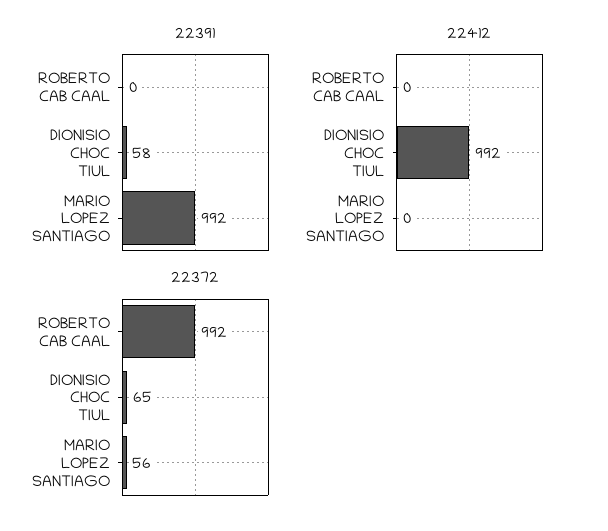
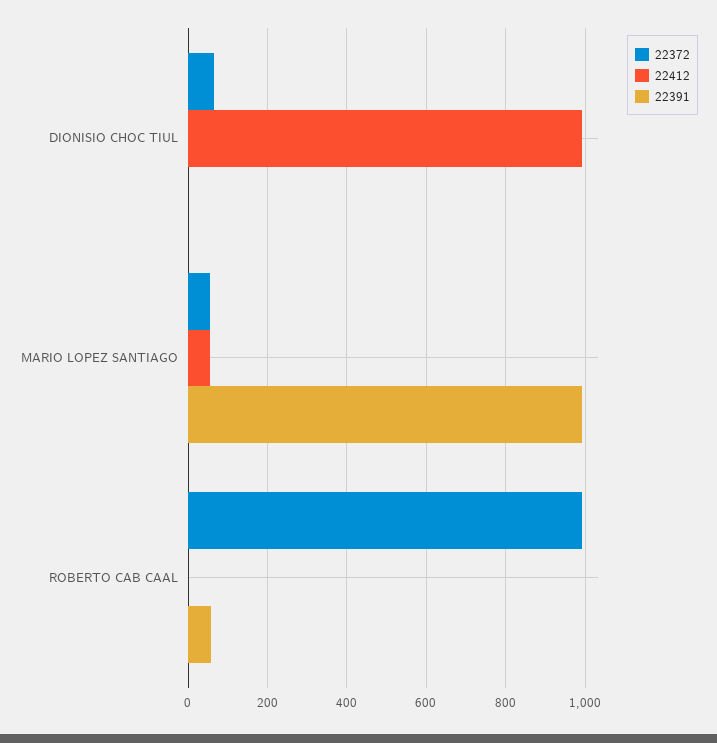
22391, ROBERTO CAB CAAL: 0 -> 60
22391, DIONISIO CHOC TIUL: 58 -> 0
22412, MARIO LOPEZ SANTIAGO: 0 -> 60

